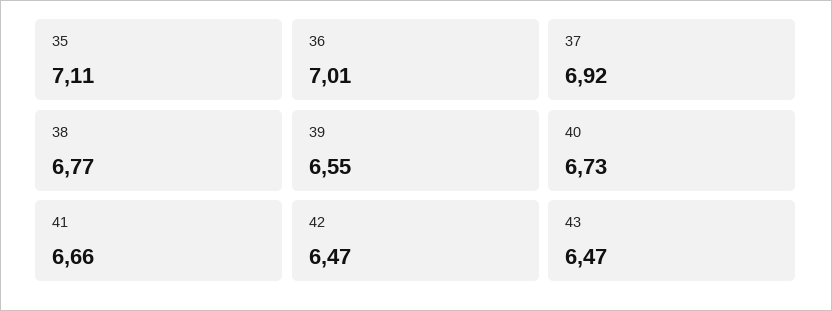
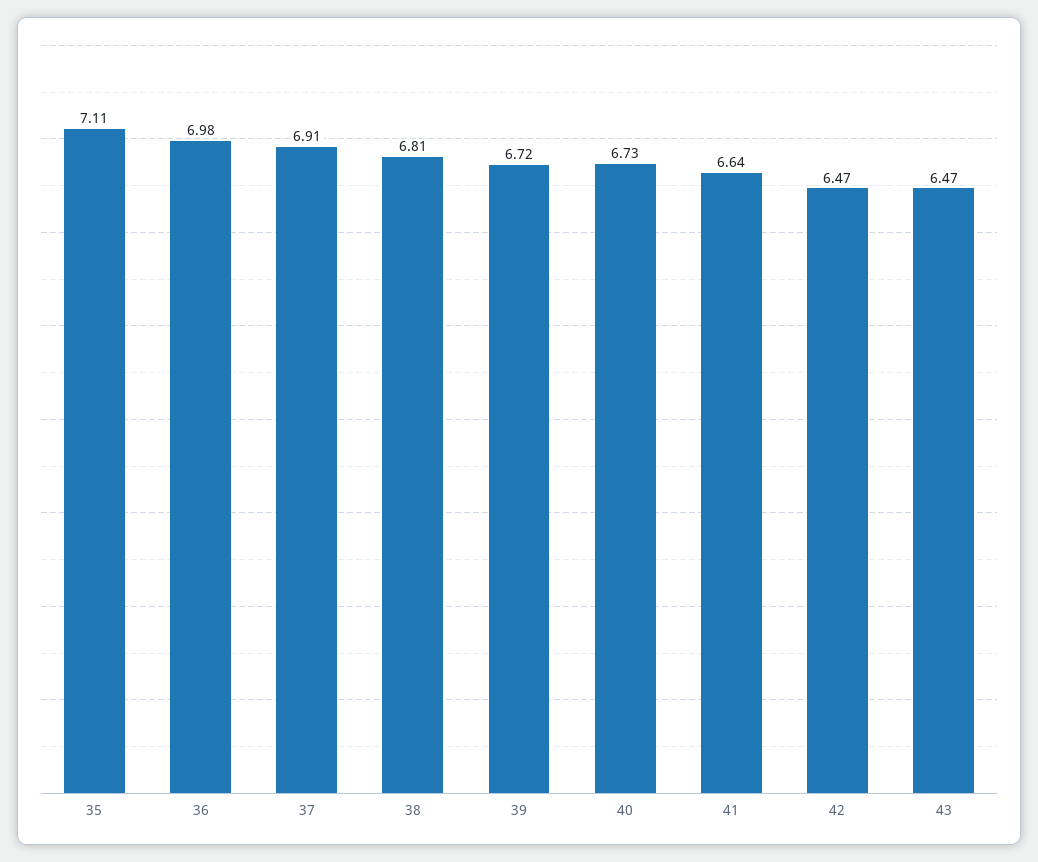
36: 7.01 -> 6.98
37: 6.92 -> 6.91
38: 6.77 -> 6.81
39: 6.55 -> 6.72
41: 6.66 -> 6.64

